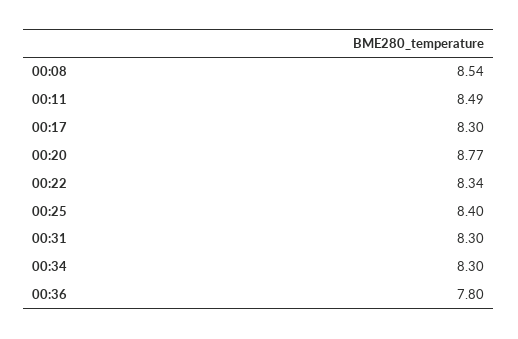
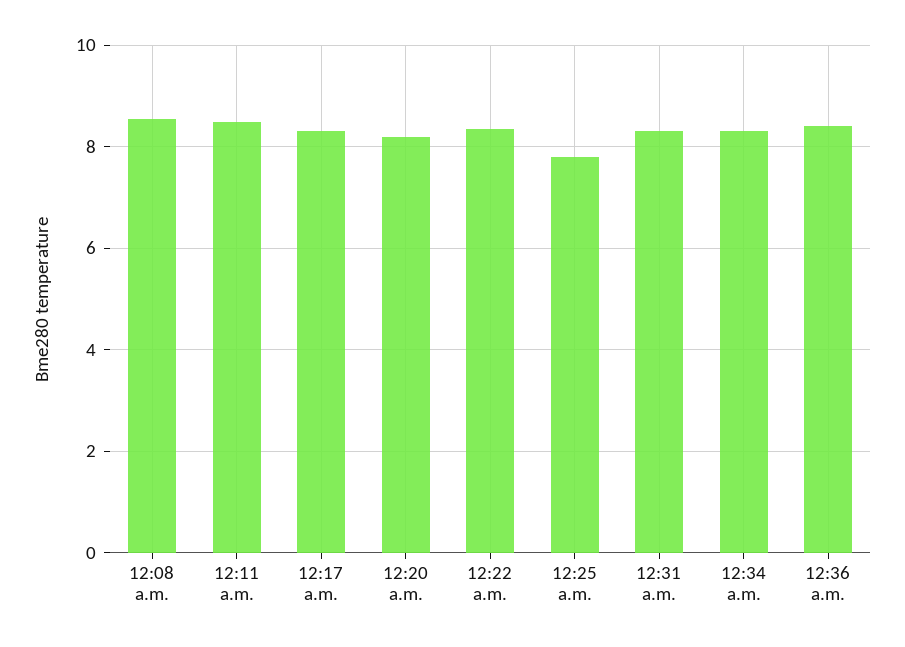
00:20: 8.77 -> 8.2
00:25: 8.4 -> 7.8
00:36: 7.8 -> 8.4

